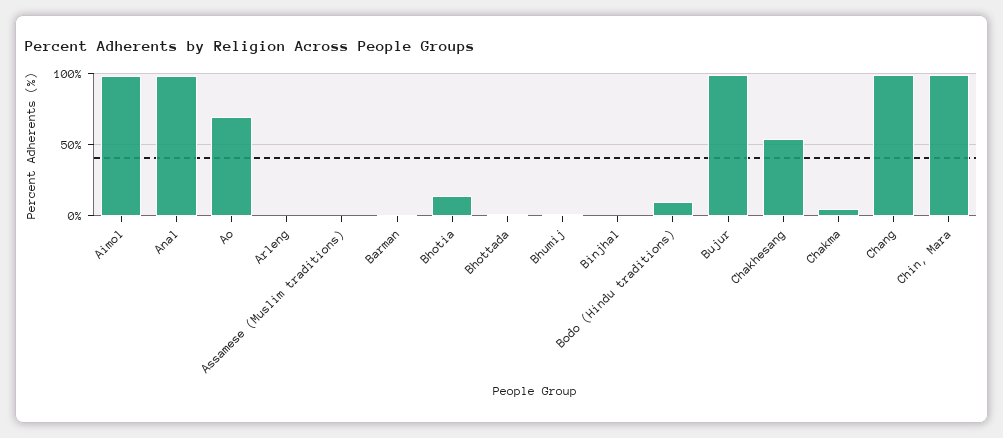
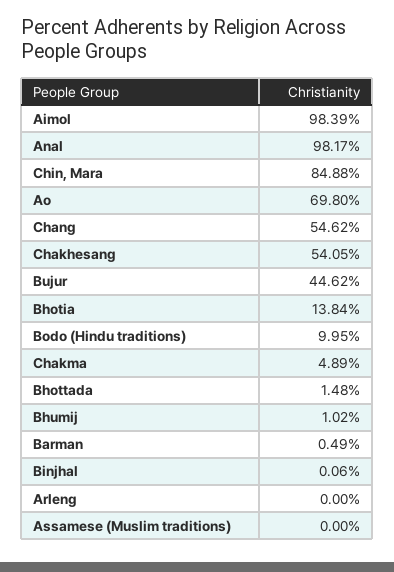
Bujur: 100 -> 44.62
Chang: 100 -> 54.62
Chin, Mara: 100 -> 84.88

